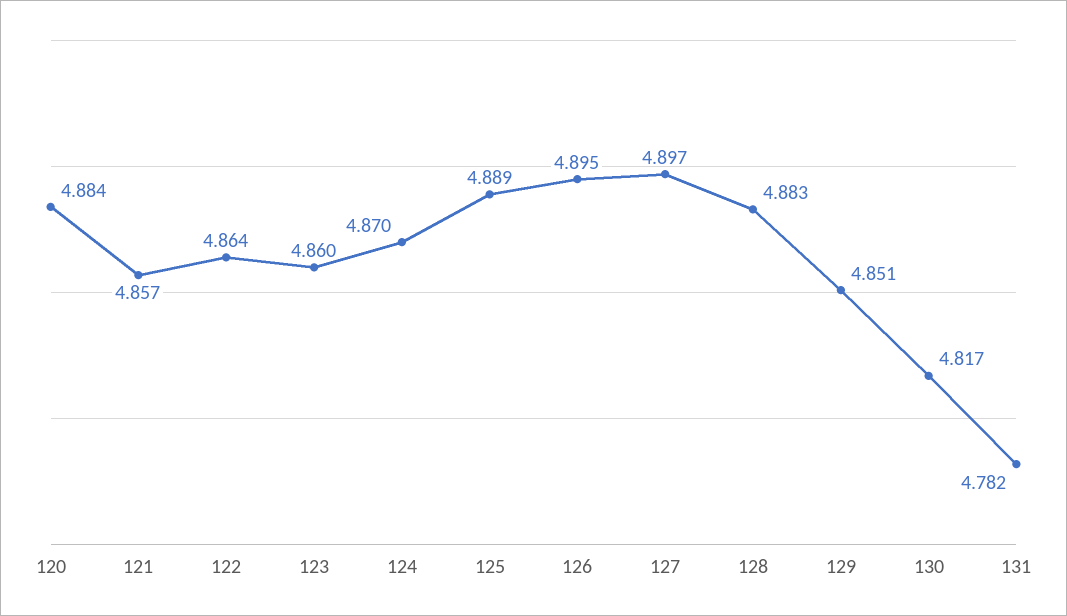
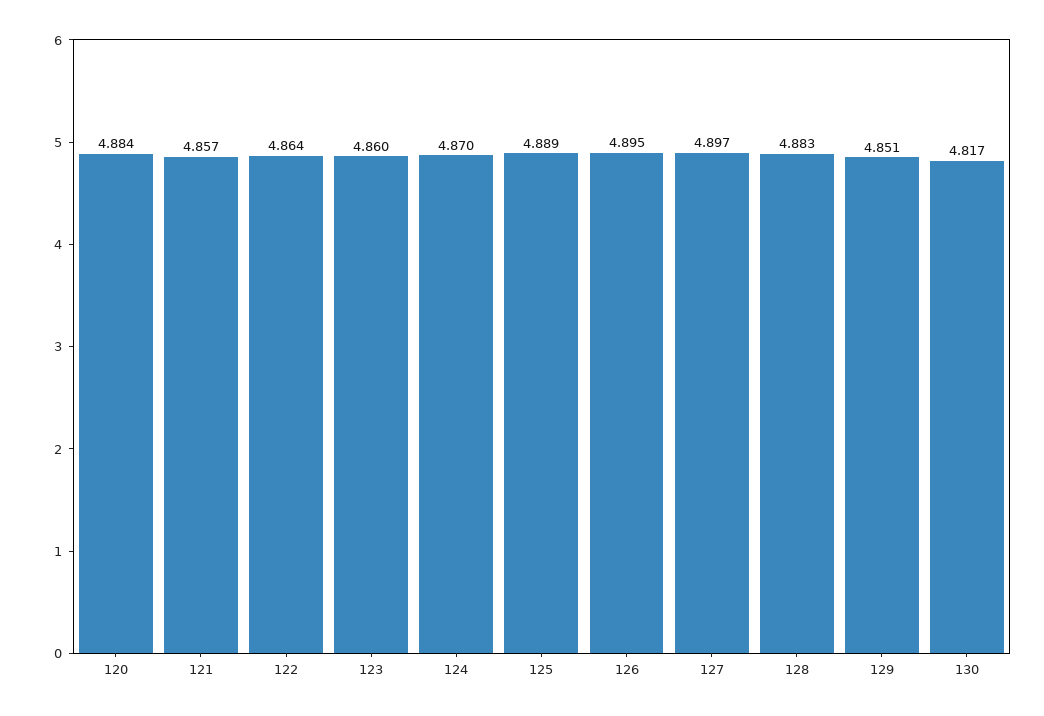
131: 4.782 -> none

